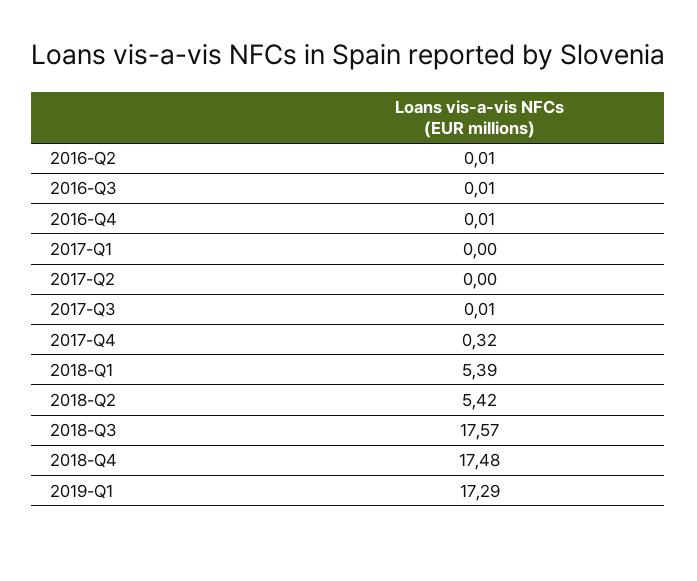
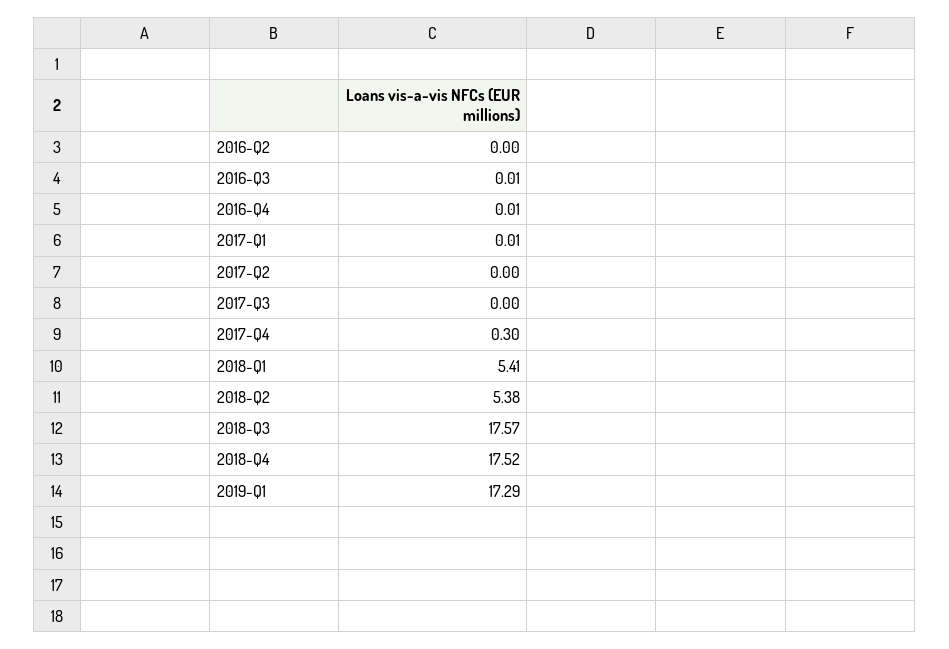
2016-Q2: 0.01 -> 0
2017-Q1: 0 -> 0.01
2017-Q3: 0.01 -> 0
2017-Q4: 0.32 -> 0.3
2018-Q1: 5.39 -> 5.41
2018-Q2: 5.42 -> 5.38
2018-Q4: 17.48 -> 17.52

